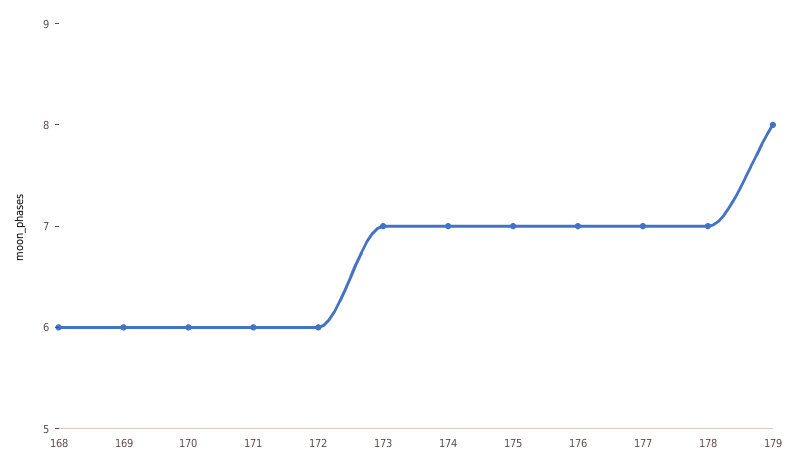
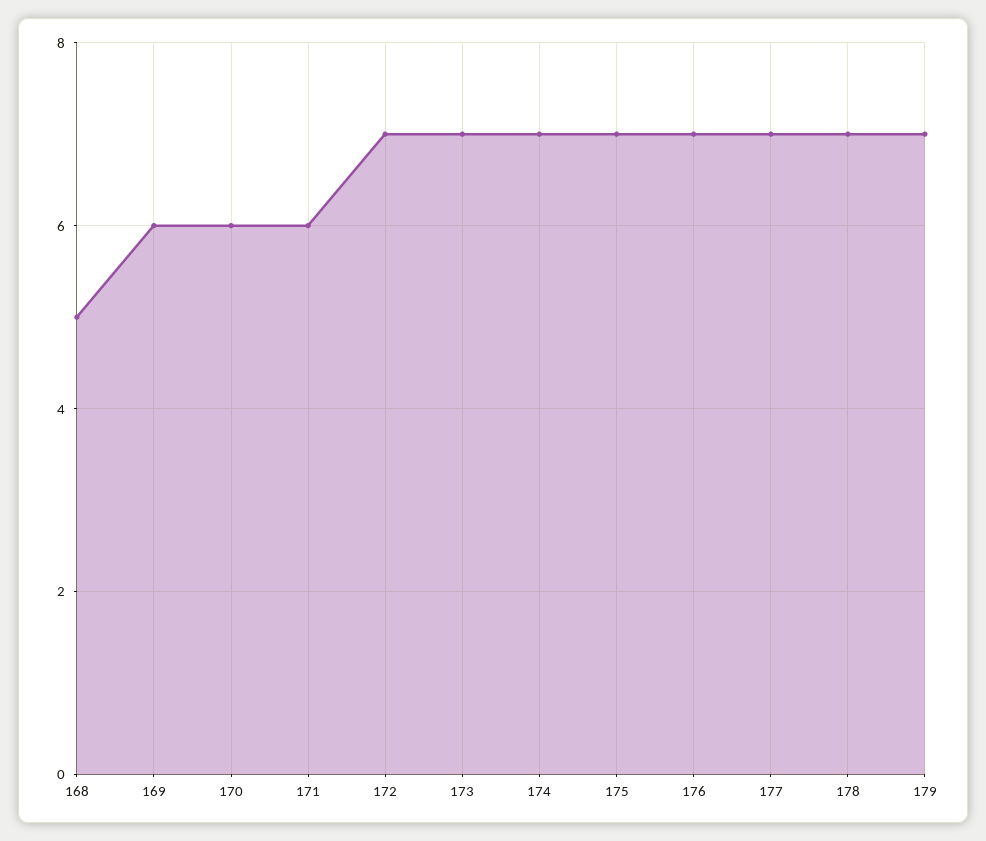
168: 6 -> 5
172: 6 -> 7
179: 8 -> 7

